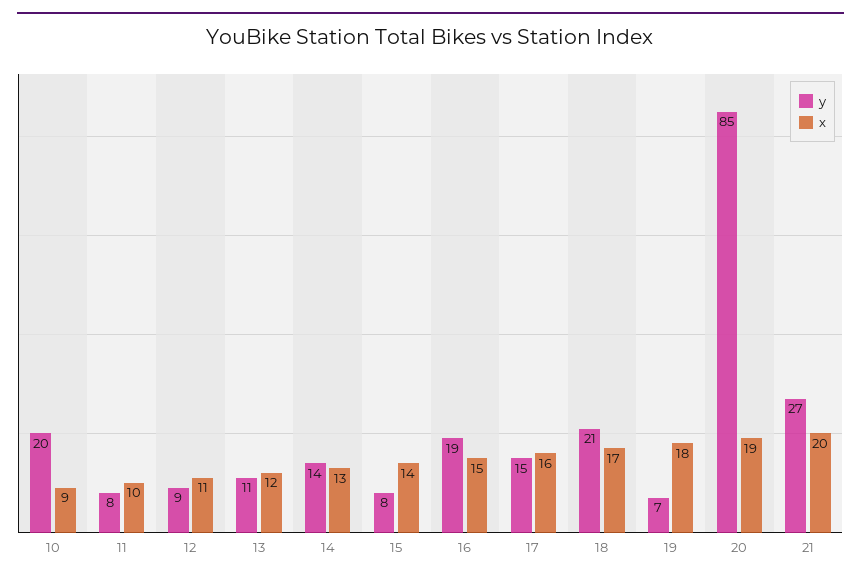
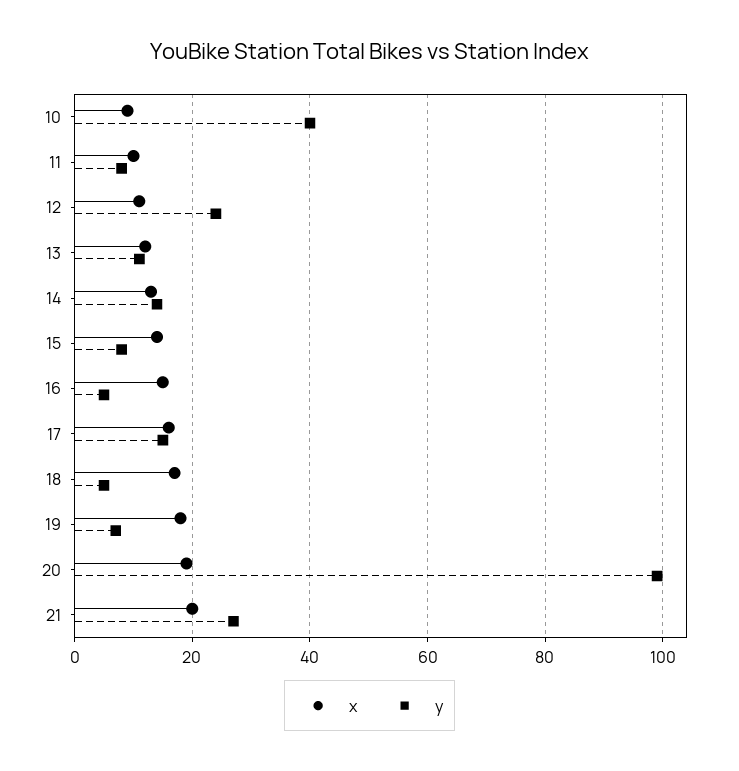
y, 10: 20 -> 40
y, 12: 9 -> 25
y, 16: 19 -> 5
y, 18: 21 -> 5
y, 20: 85 -> 100

